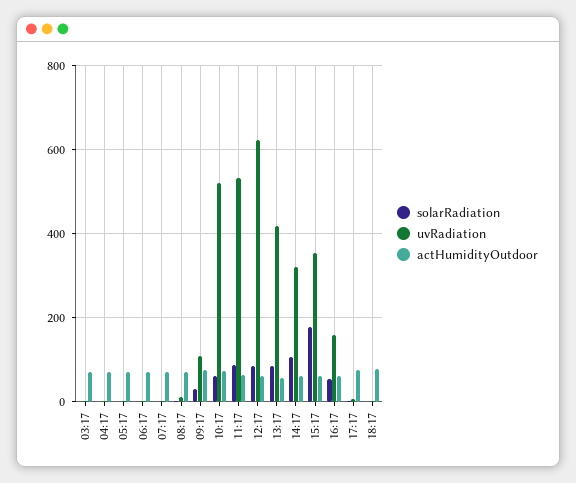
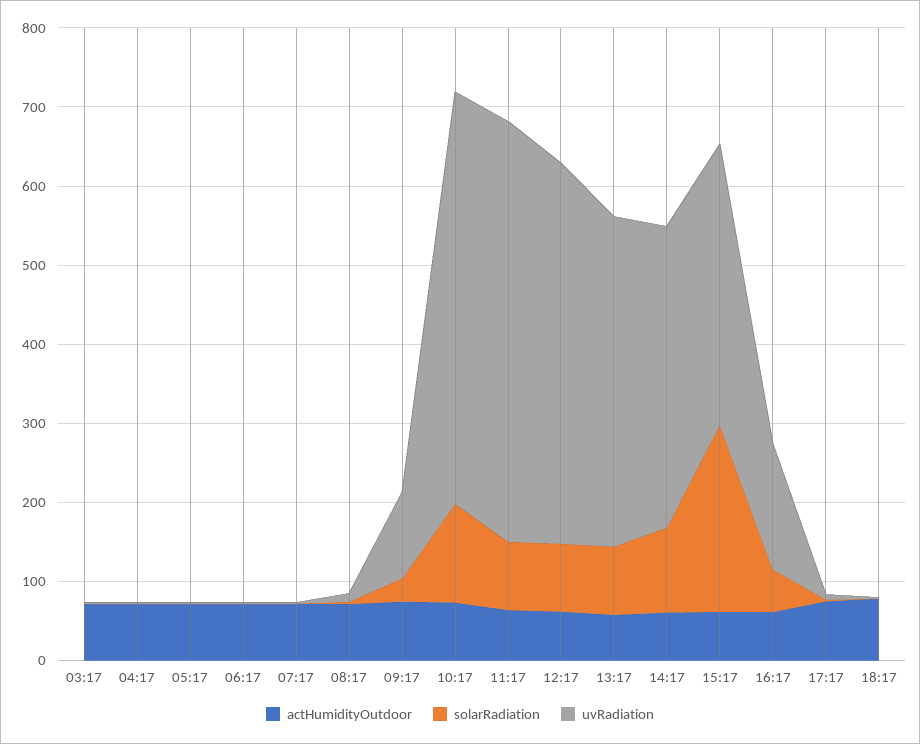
solarRadiation, 10:17: 60 -> 120
uvRadiation, 12:17: 620 -> 480
uvRadiation, 14:17: 320 -> 380
solarRadiation, 15:17: 180 -> 240

